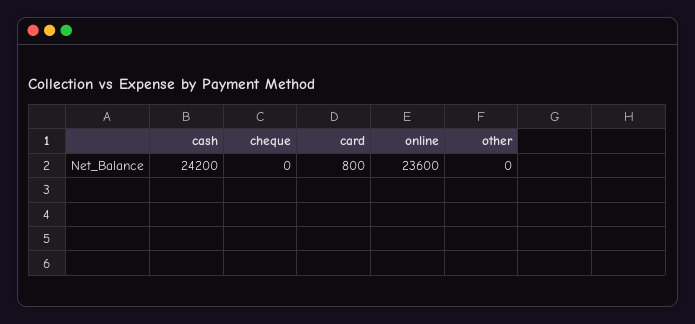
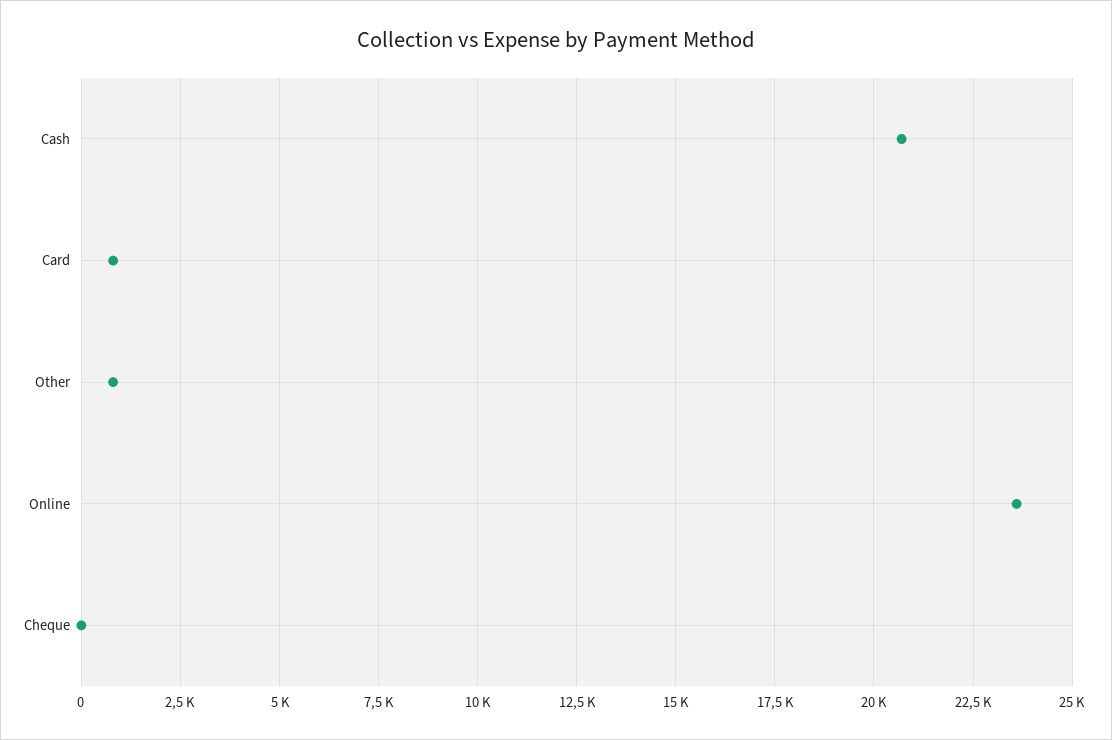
cash: 24200 -> 20750
other: 0 -> 750

